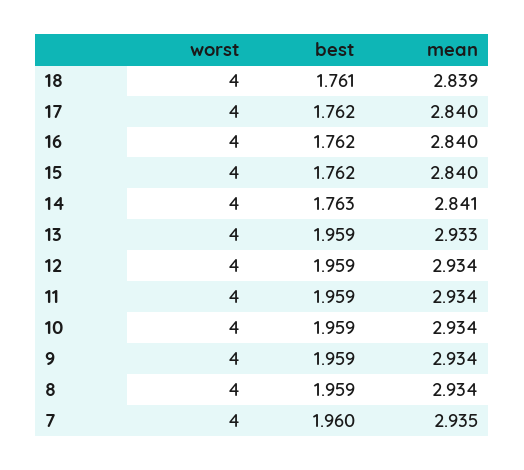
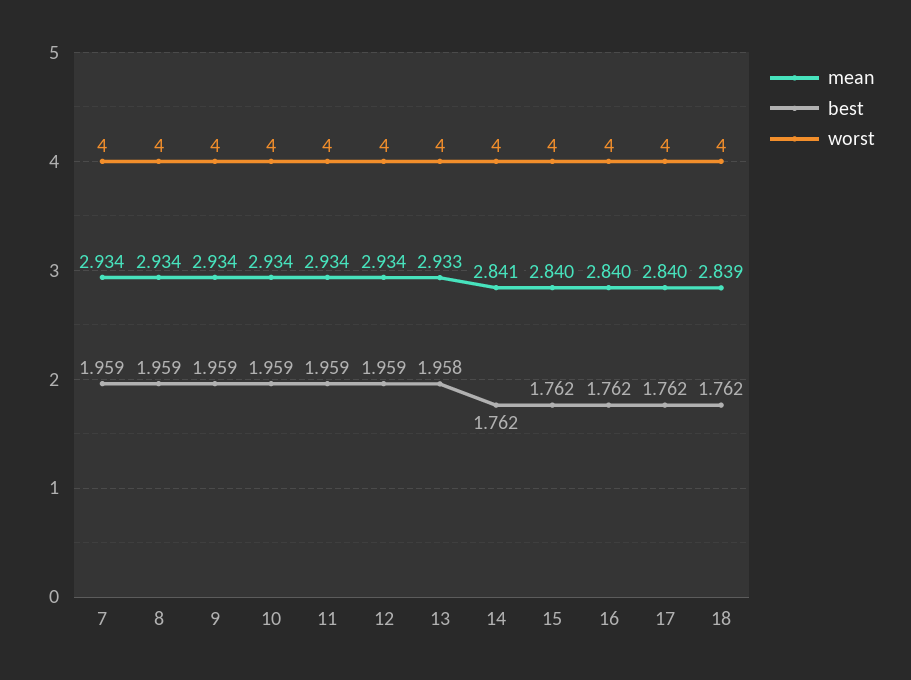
best, 18: 1.761 -> 1.762
best, 14: 1.763 -> 1.762
best, 13: 1.959 -> 1.958
best, 7: 1.96 -> 1.959
mean, 7: 2.935 -> 2.934

